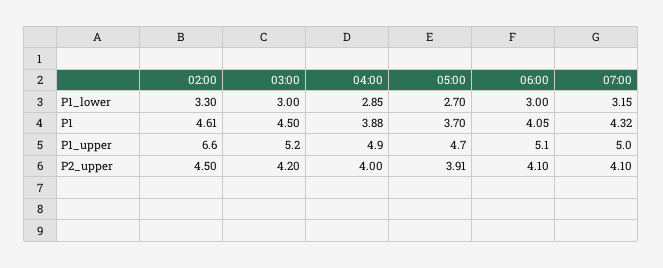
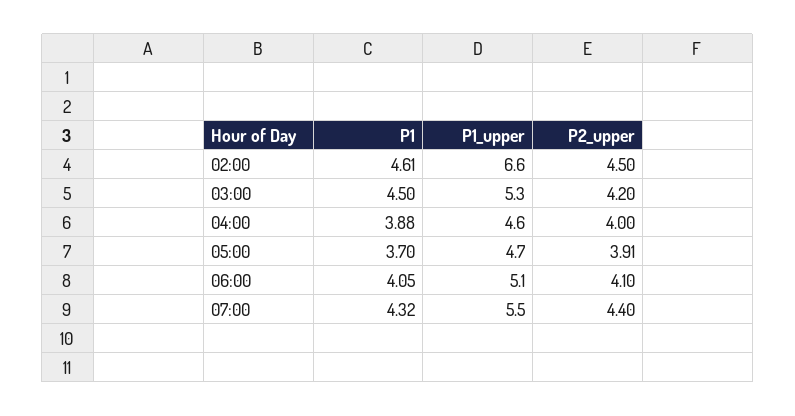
02:00, P1_lower: 3.3 -> none
03:00, P1_lower: 3 -> none
04:00, P1_lower: 2.85 -> none
05:00, P1_lower: 2.7 -> none
06:00, P1_lower: 3 -> none
07:00, P1_lower: 3.15 -> none
03:00, P1_upper: 5.2 -> 5.3
04:00, P1_upper: 4.9 -> 4.6
07:00, P1_upper: 5 -> 5.5
07:00, P2_upper: 4.1 -> 4.4

